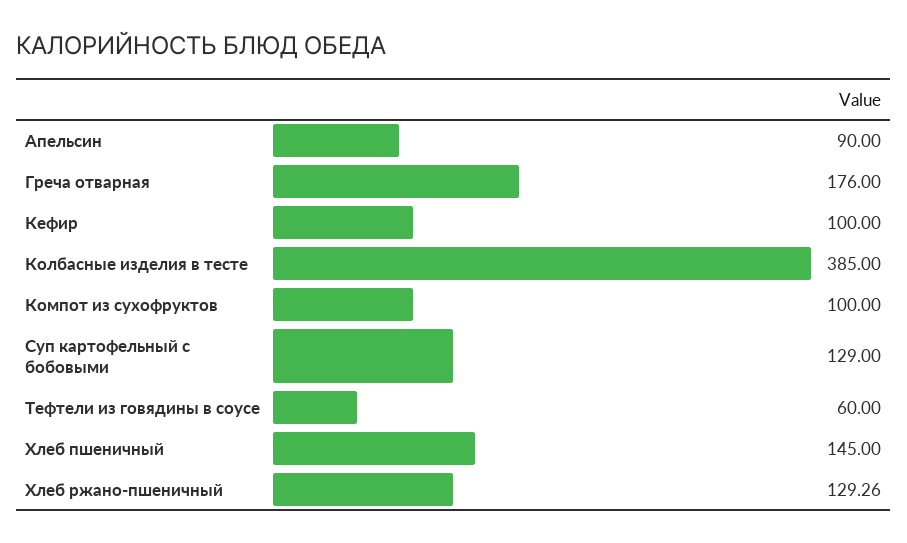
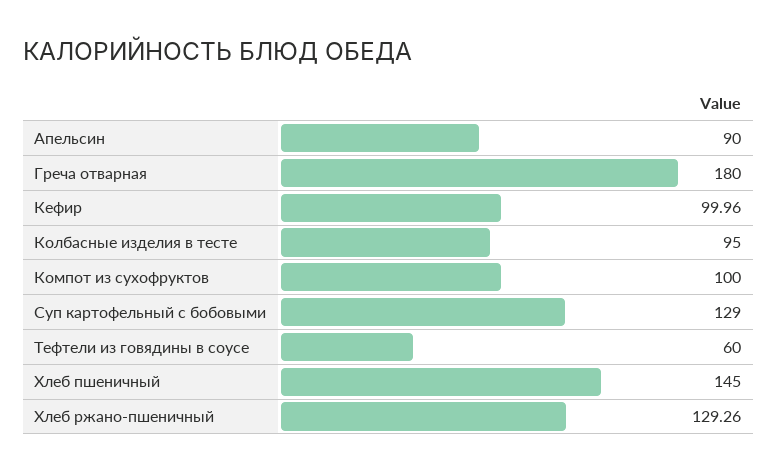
Греча отварная: 176 -> 180
Кефир: 100 -> 99.96
Колбасные изделия в тесте: 385 -> 95

